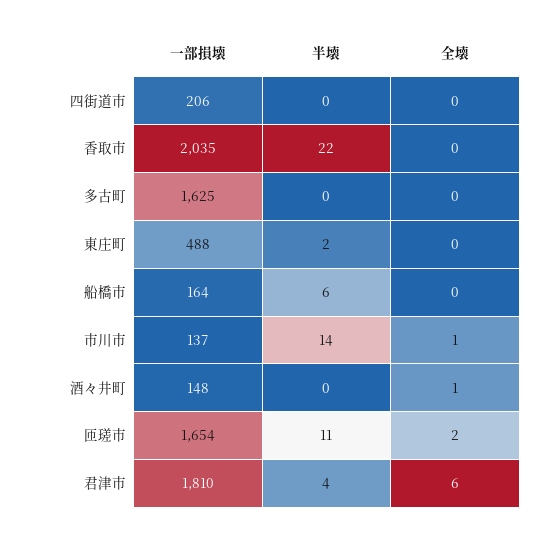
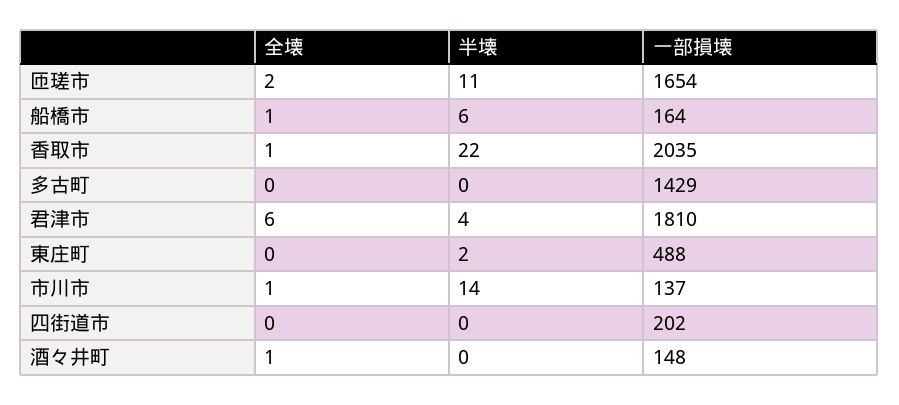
一部損壊, 四街道市: 206 -> 202
全壊, 香取市: 0 -> 1
一部損壊, 多古町: 1625 -> 1429
全壊, 船橋市: 0 -> 1

